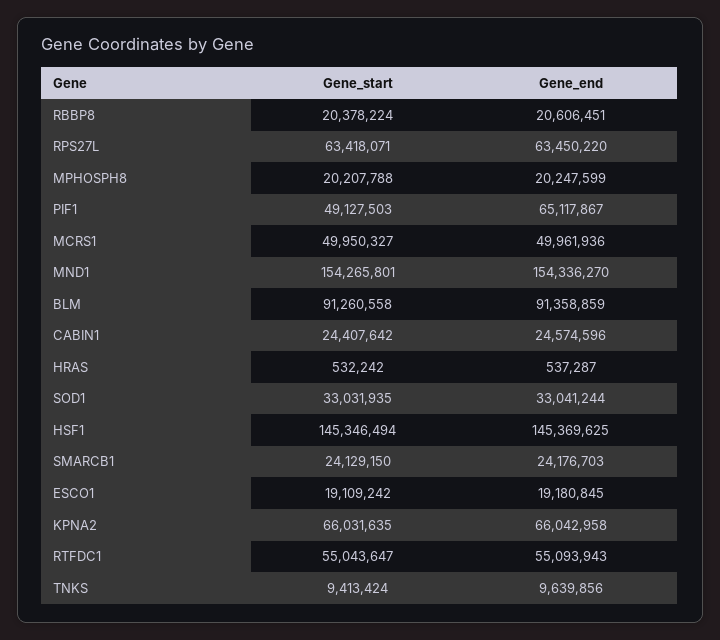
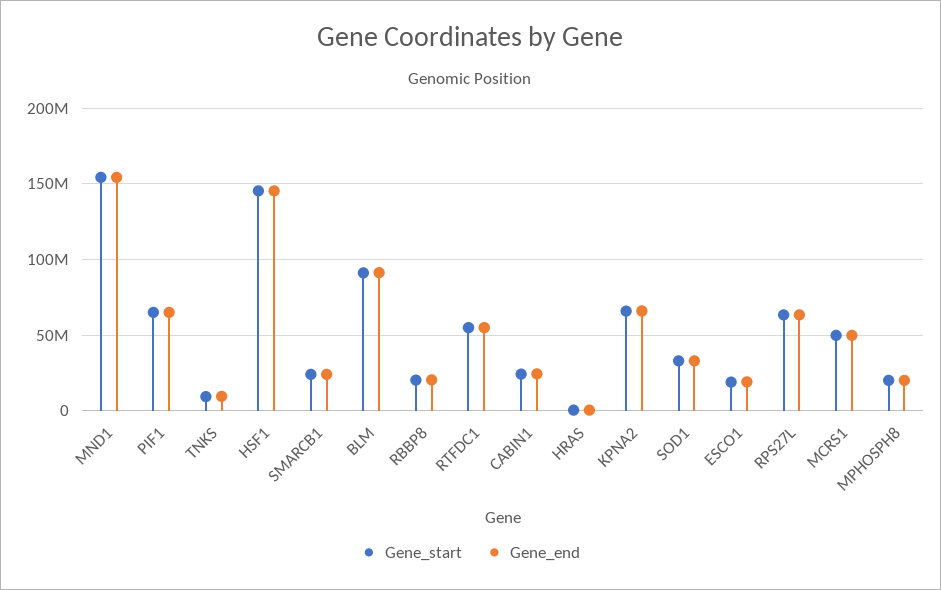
Gene_start, PIF1: 49127503 -> 65000000

